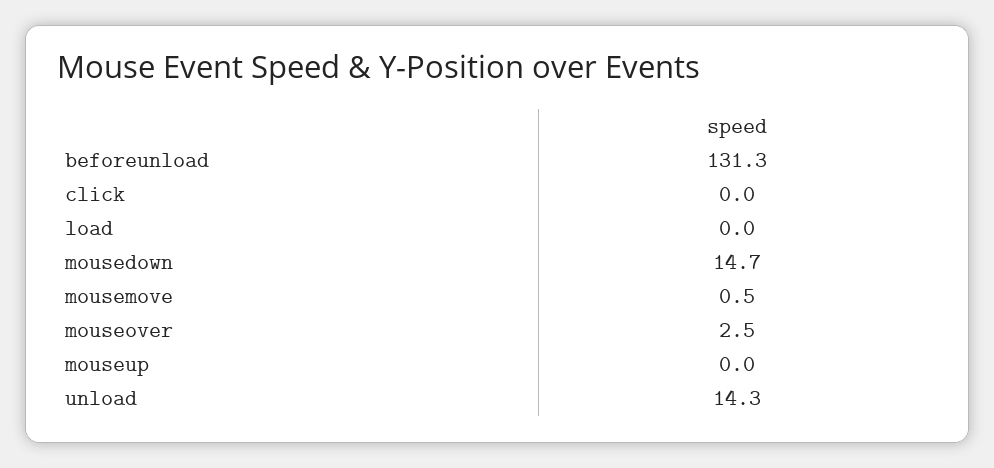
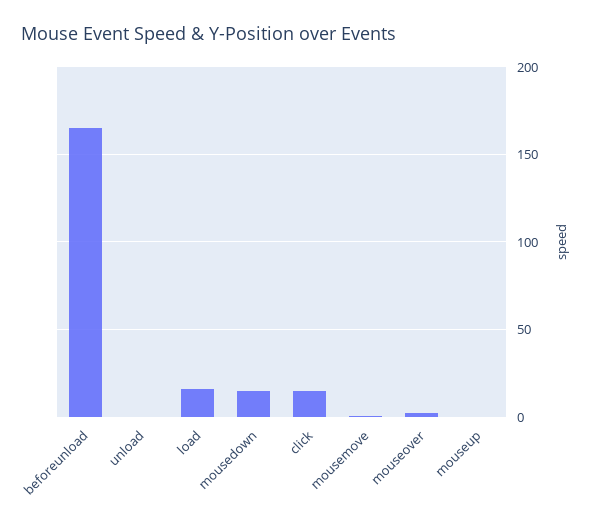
beforeunload: 131.3 -> 165
click: 0 -> 15
load: 0 -> 15
unload: 14.3 -> 0

